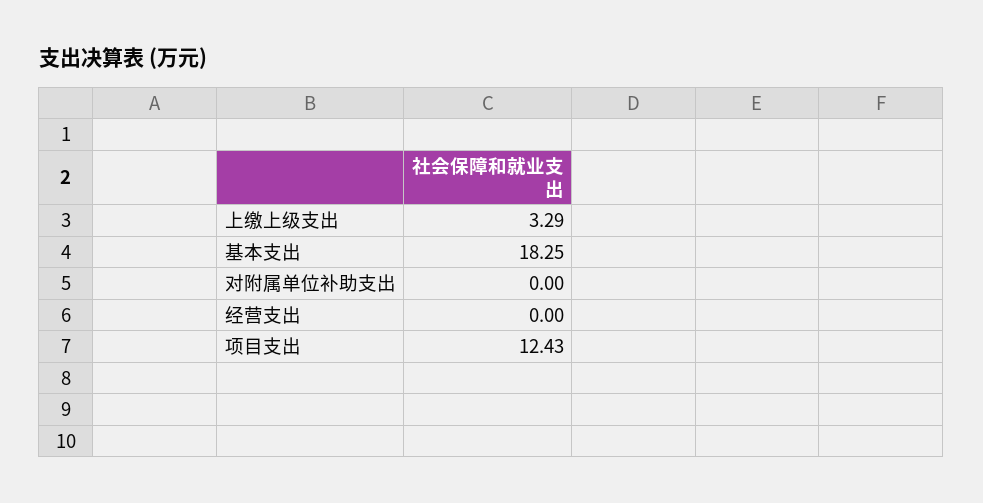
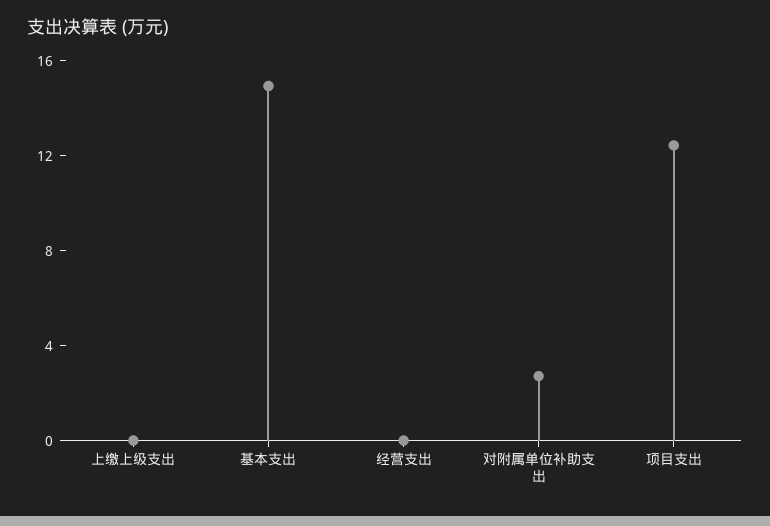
上缴上级支出: 3.29 -> 0
基本支出: 18.25 -> 15
对附属单位补助支出: 0 -> 3

